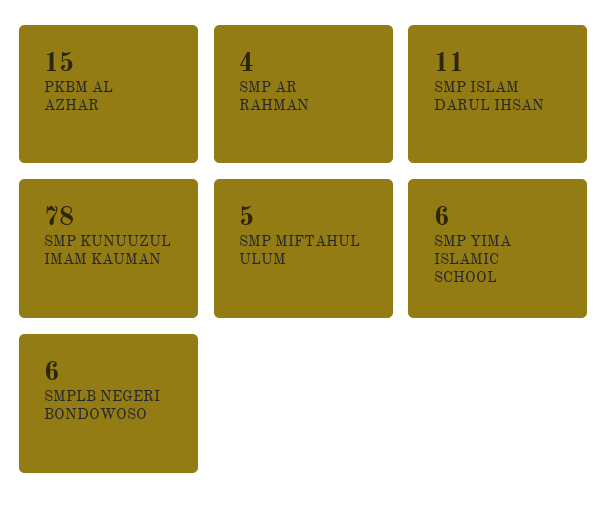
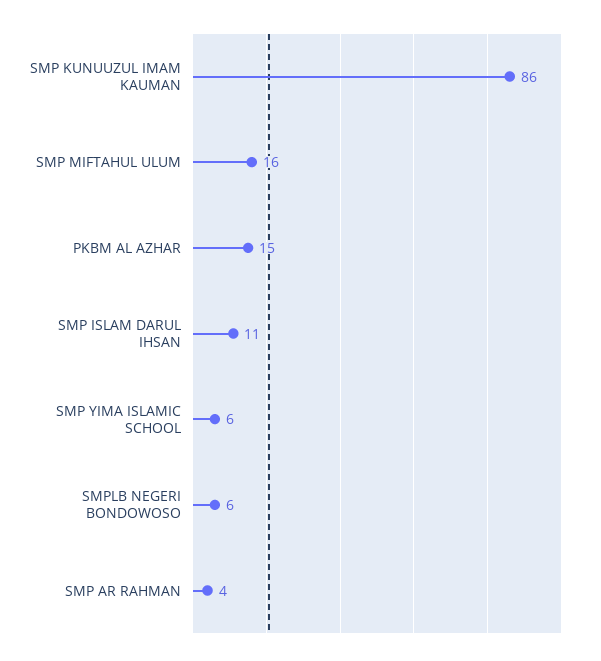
SMP KUNUUZUL IMAM KAUMAN: 78 -> 86
SMP MIFTAHUL ULUM: 5 -> 16

